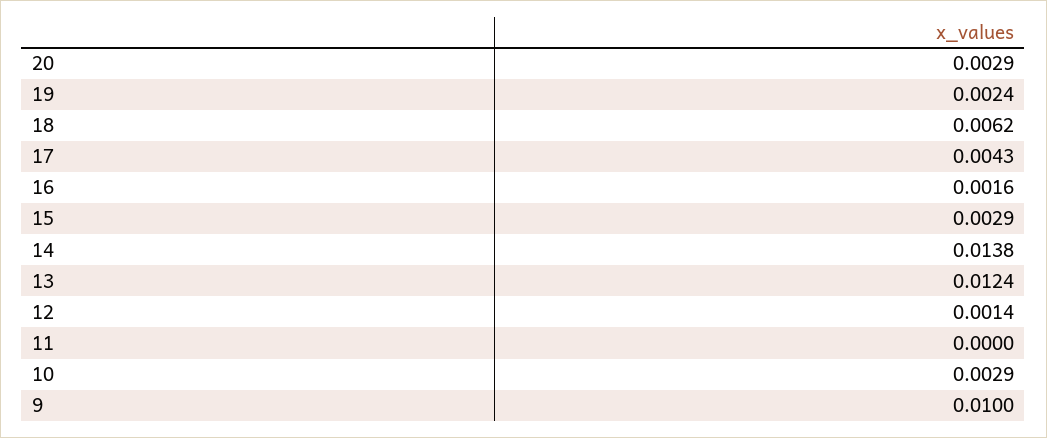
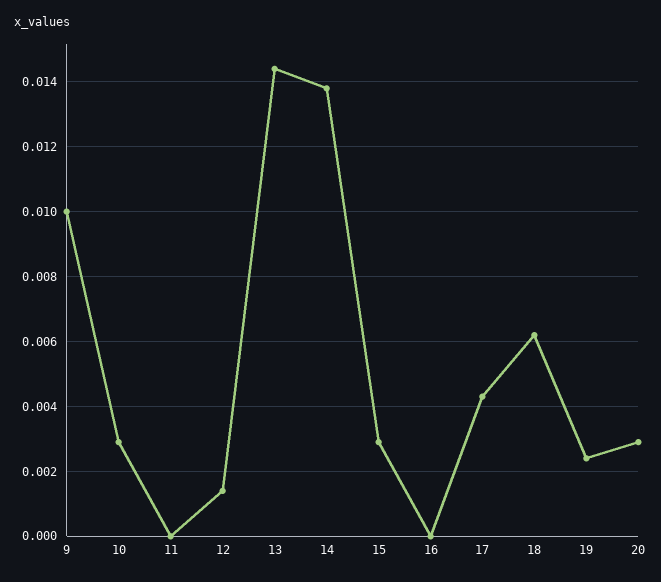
16: 0.0016 -> 0
13: 0.0124 -> 0.0145

